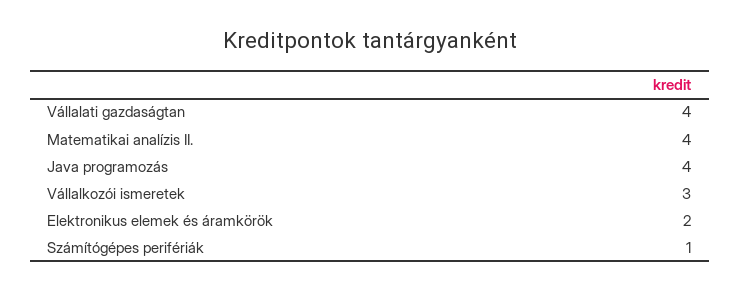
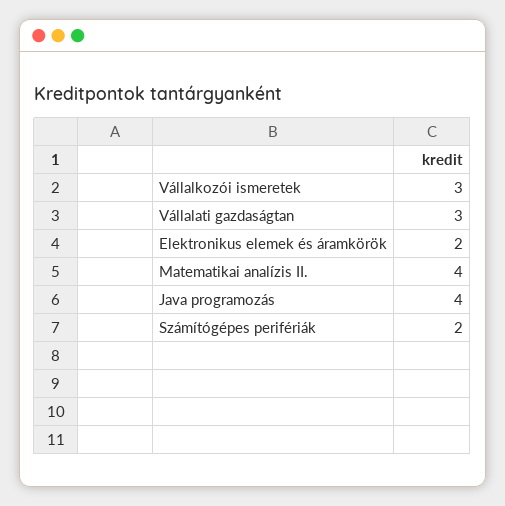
Vállalati gazdaságtan: 4 -> 3
Számítógépes perifériák: 1 -> 2

